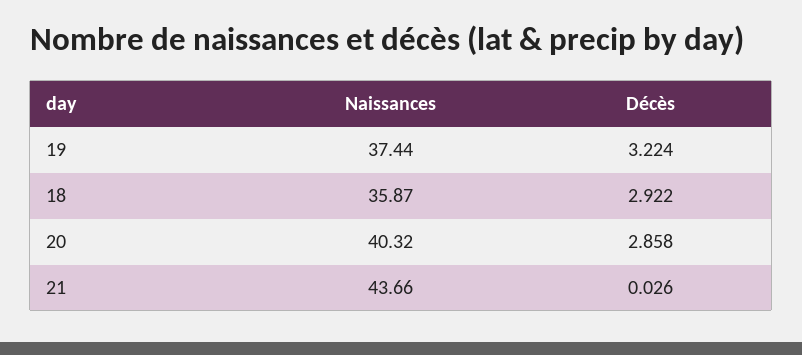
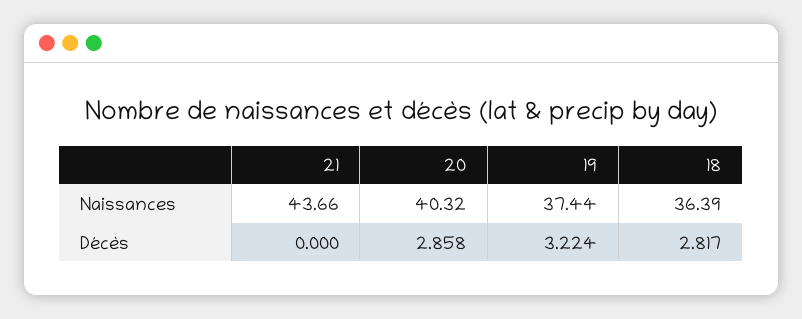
Naissances, 18: 35.87 -> 36.39
Décès, 18: 2.922 -> 2.817
Décès, 21: 0.026 -> 0

